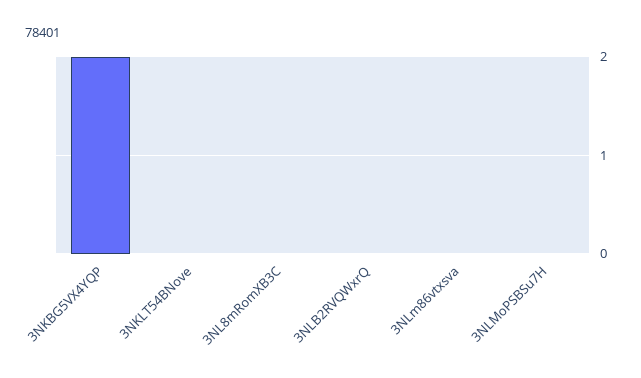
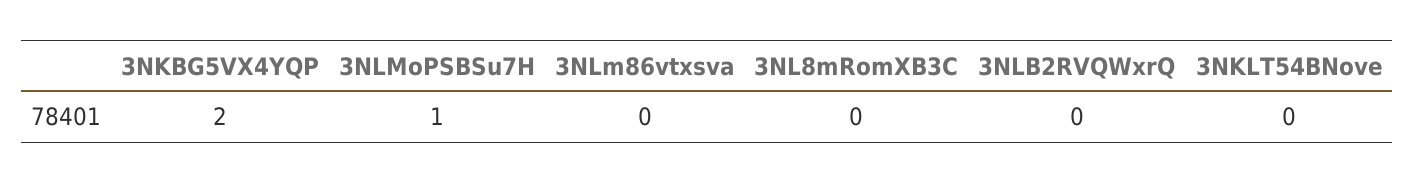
3NLMoPSBSu7H: 0 -> 1

